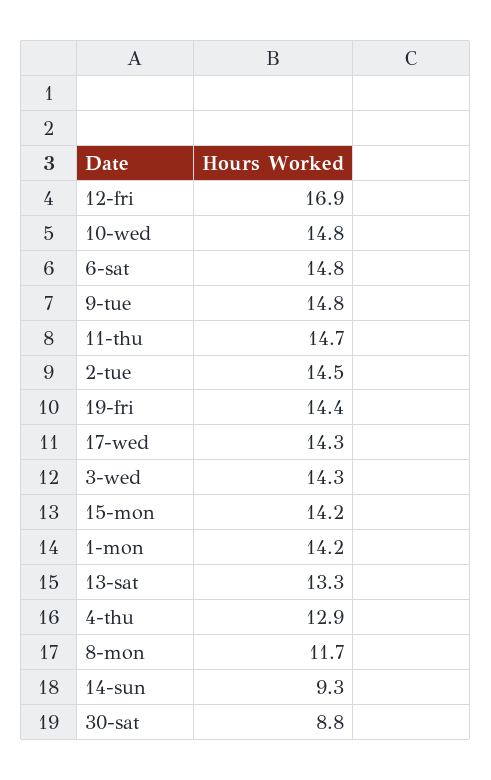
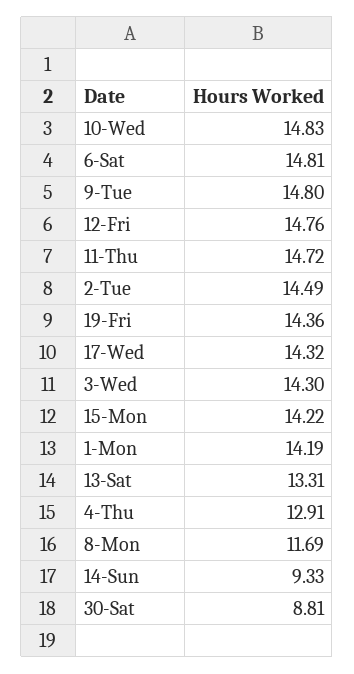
12-fri: 16.9 -> 14.76

